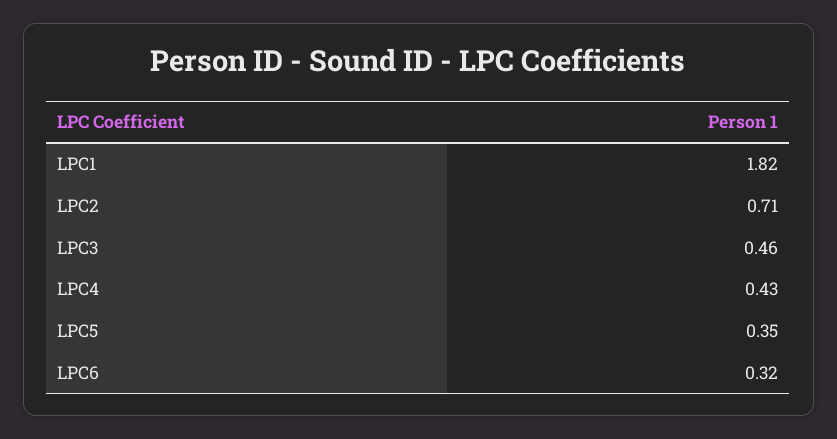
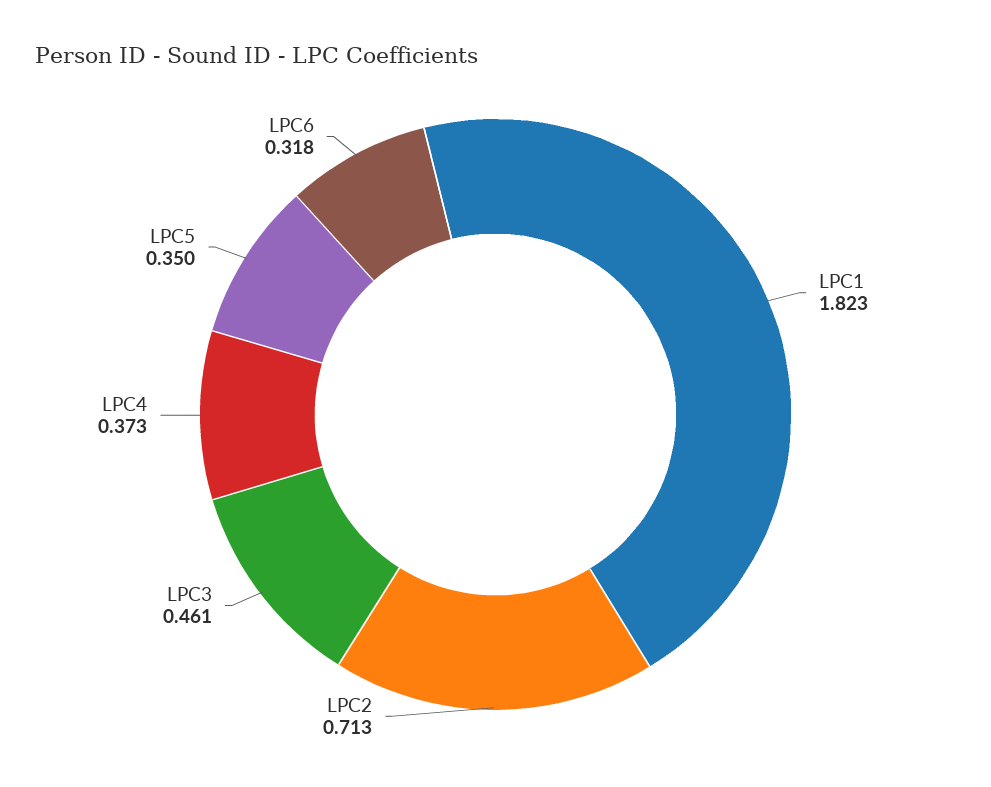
LPC4: 0.43 -> 0.373

